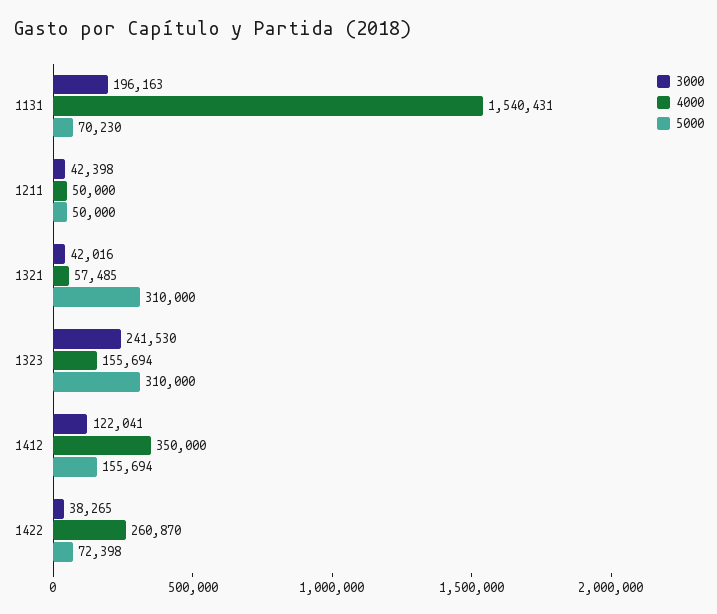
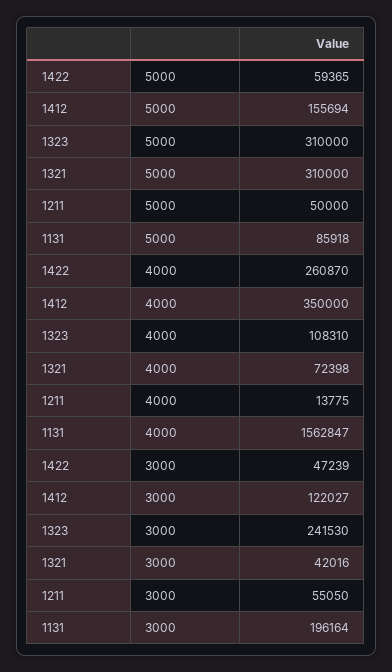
3000, 1131: 196163 -> 196164
4000, 1131: 1540431 -> 1562847
5000, 1131: 70230 -> 85918
3000, 1211: 42398 -> 55050
4000, 1211: 50000 -> 13775
4000, 1321: 57485 -> 72398
4000, 1323: 155694 -> 108310
3000, 1412: 122041 -> 122027
3000, 1422: 38265 -> 47239
5000, 1422: 72398 -> 59365

